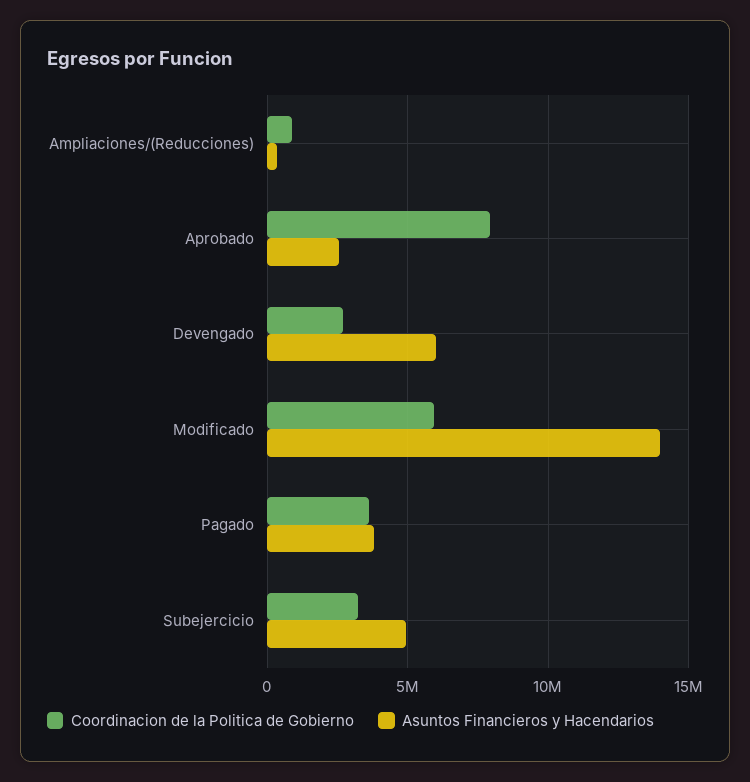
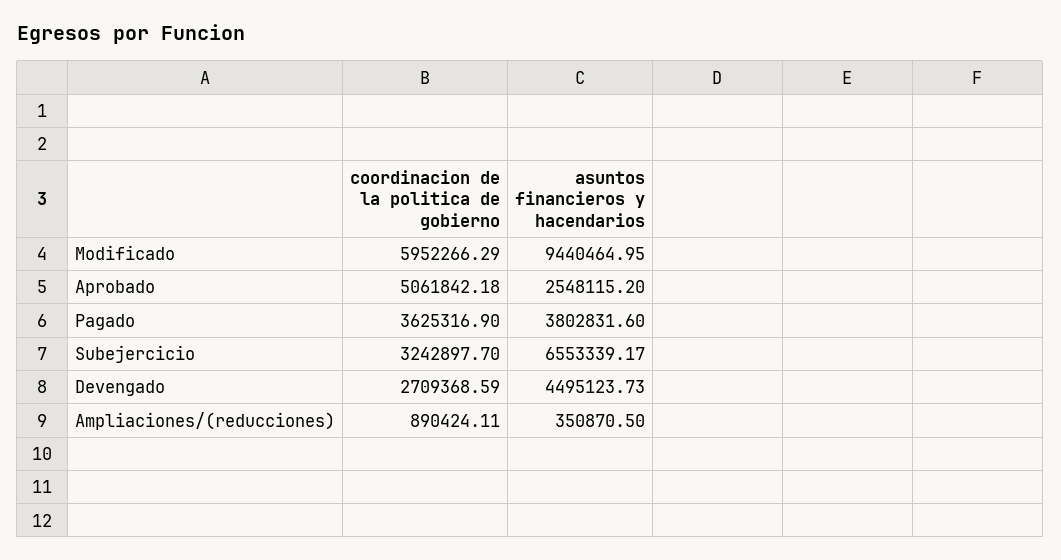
Coordinacion de la Politica de Gobierno, Aprobado: 8000000 -> 5061842.18
Asuntos Financieros y Hacendarios, Devengado: 6000000 -> 4495123.73
Asuntos Financieros y Hacendarios, Modificado: 14000000 -> 9440464.95
Asuntos Financieros y Hacendarios, Subejercicio: 5000000 -> 6553339.17

